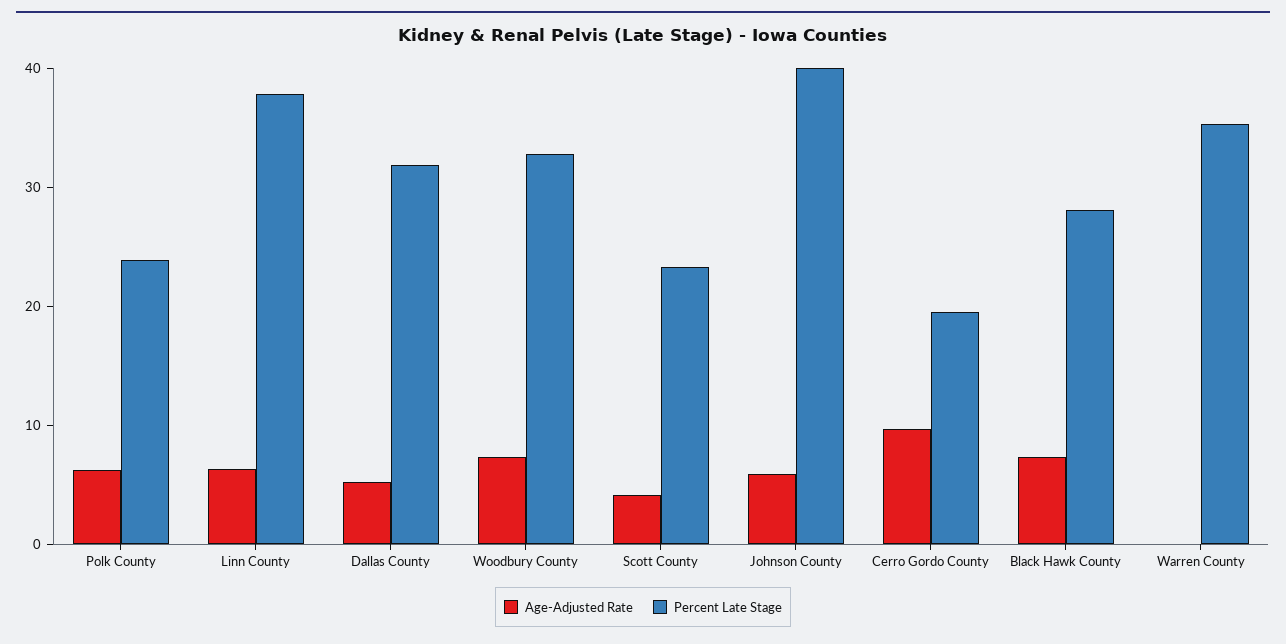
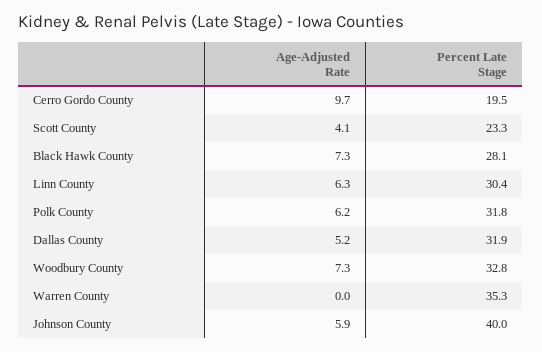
Percent Late Stage, Polk County: 24 -> 31.8
Percent Late Stage, Linn County: 38 -> 30.4

